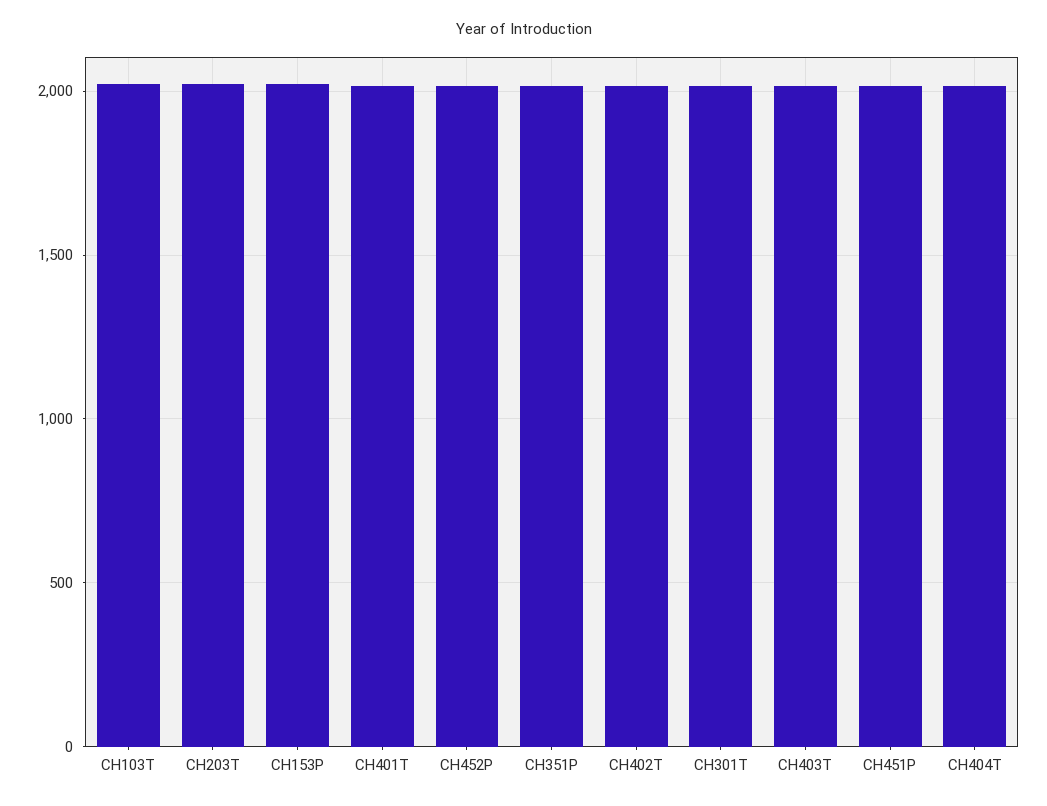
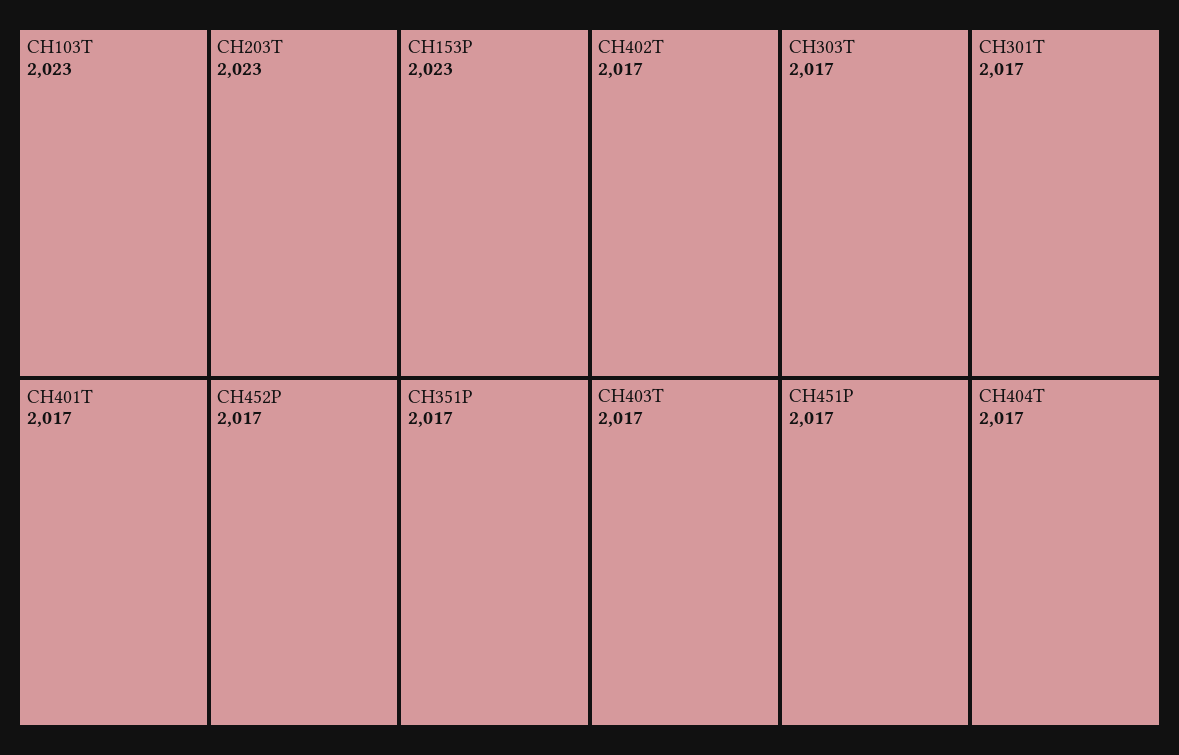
CH303T: none -> 2017

